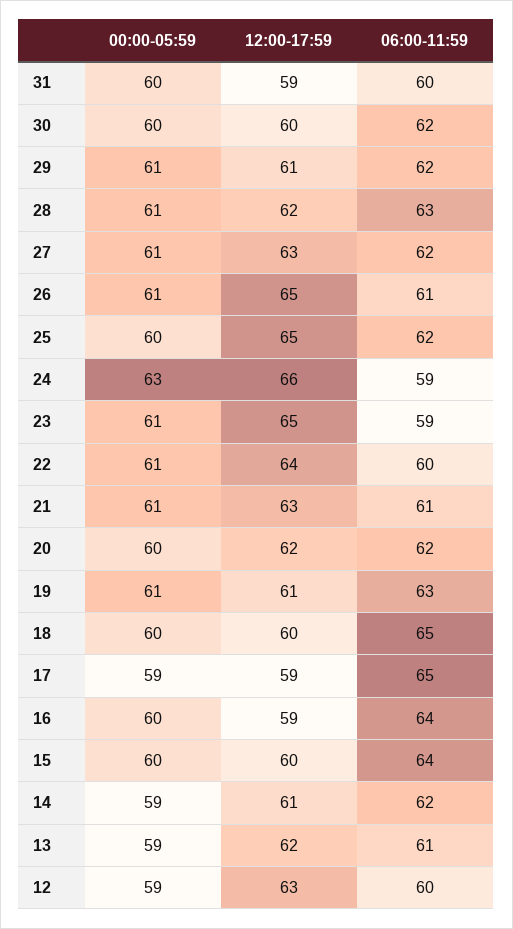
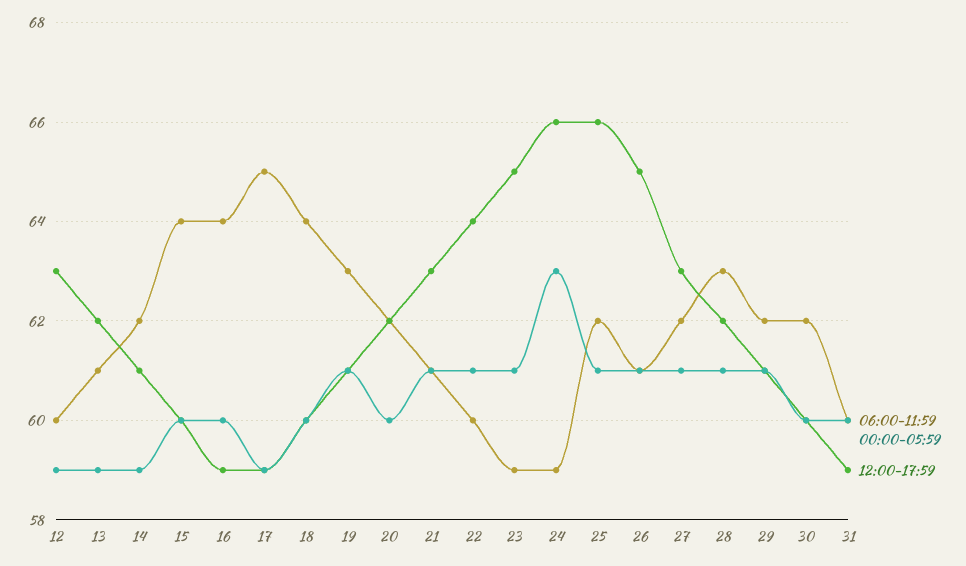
00:00-05:59, 25: 60 -> 61
12:00-17:59, 25: 65 -> 66
06:00-11:59, 18: 65 -> 64

